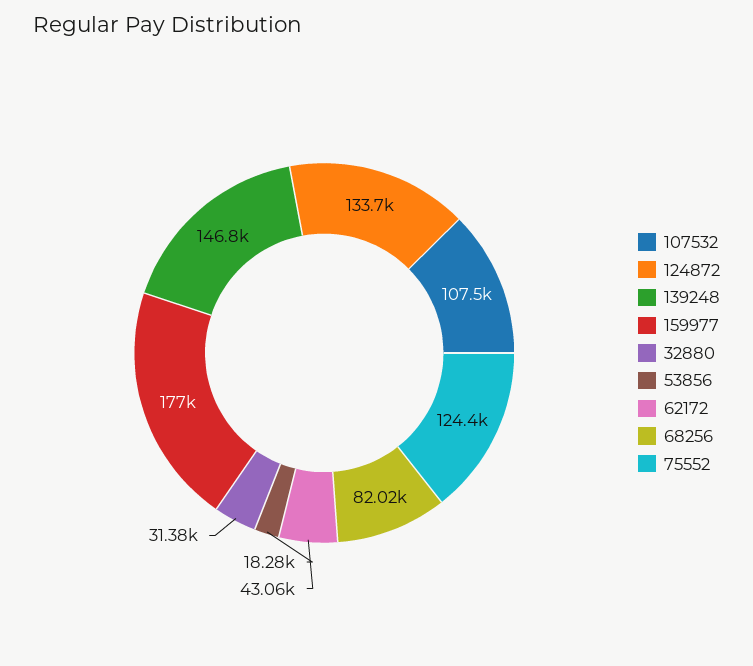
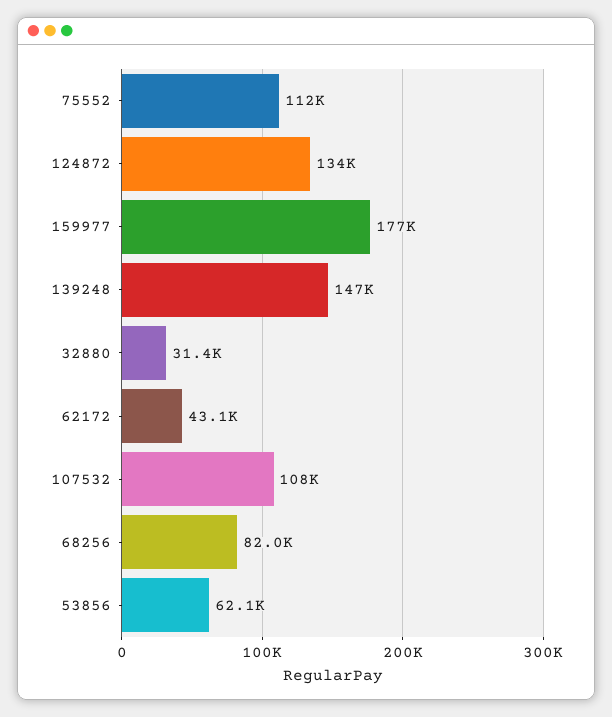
53856: 18280 -> 62100
75552: 124400 -> 112000

